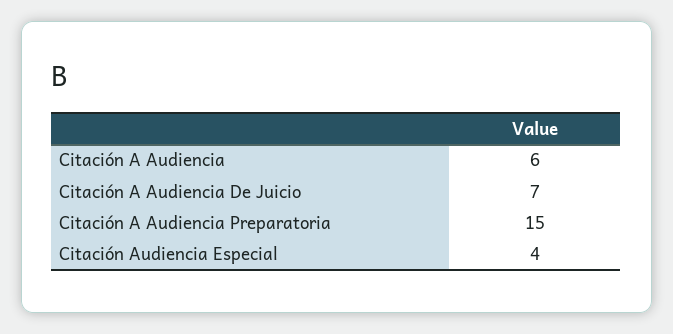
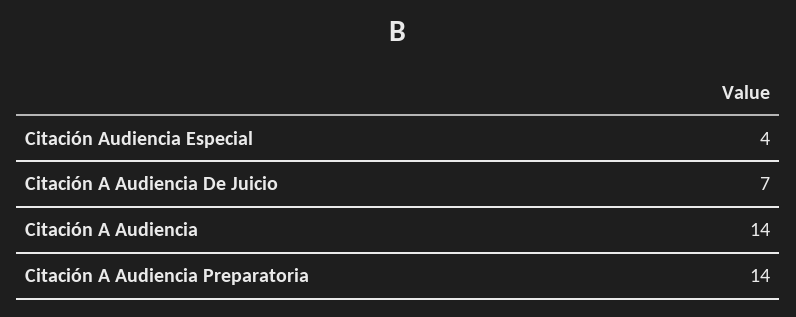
Citación A Audiencia: 6 -> 14
Citación A Audiencia Preparatoria: 15 -> 14

